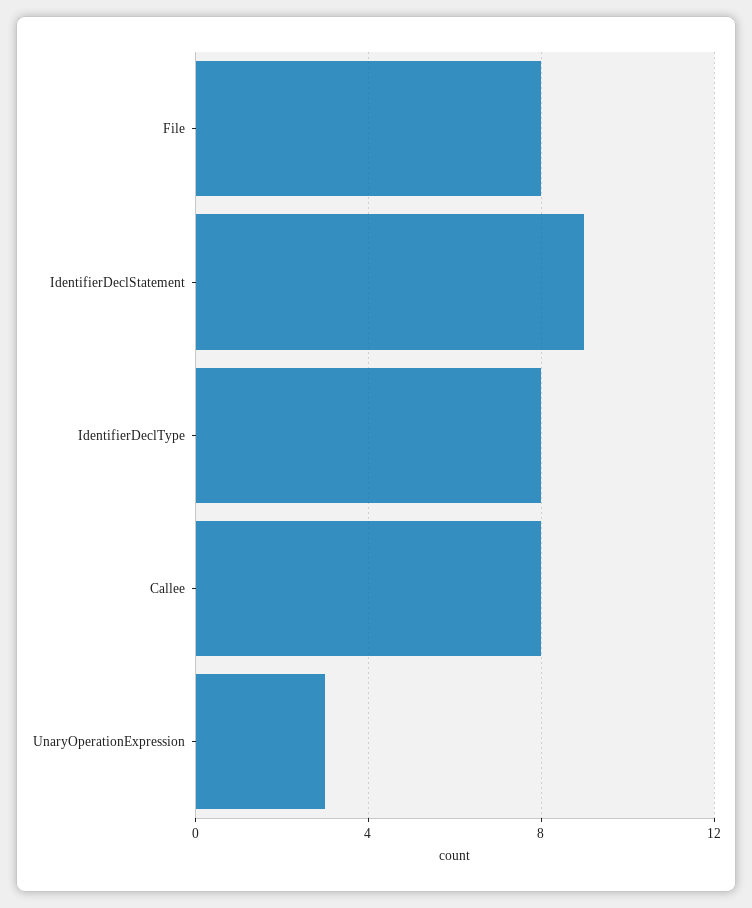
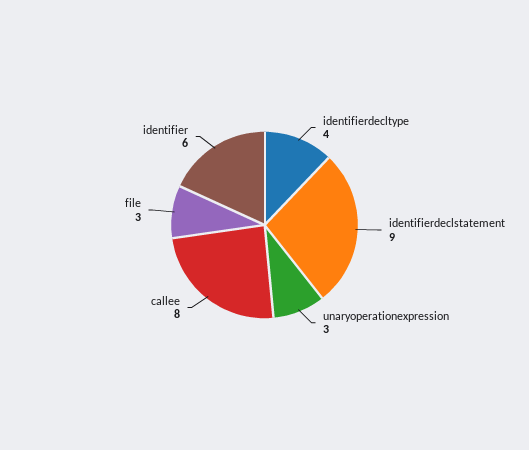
File: 8 -> 3
IdentifierDeclType: 8 -> 4
identifier: none -> 6

